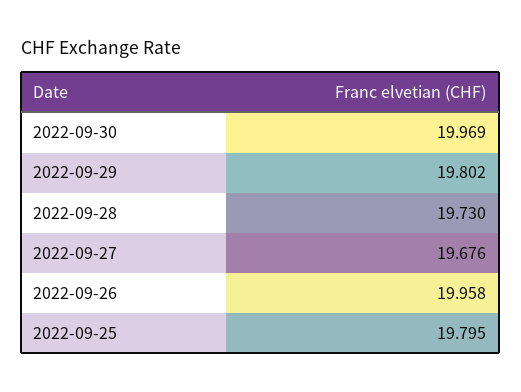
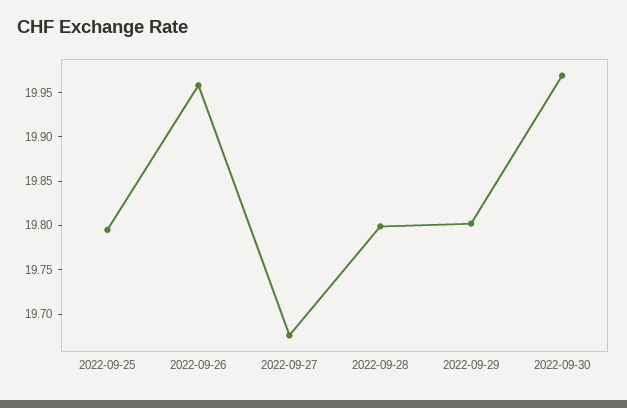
2022-09-28: 19.73 -> 19.8

